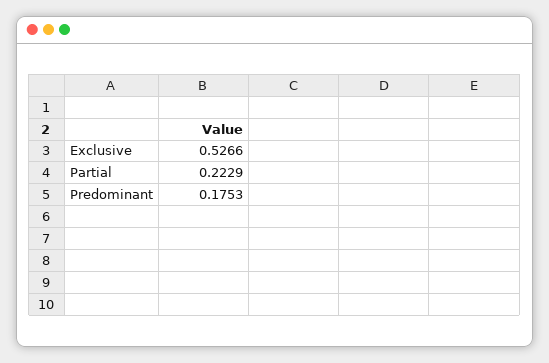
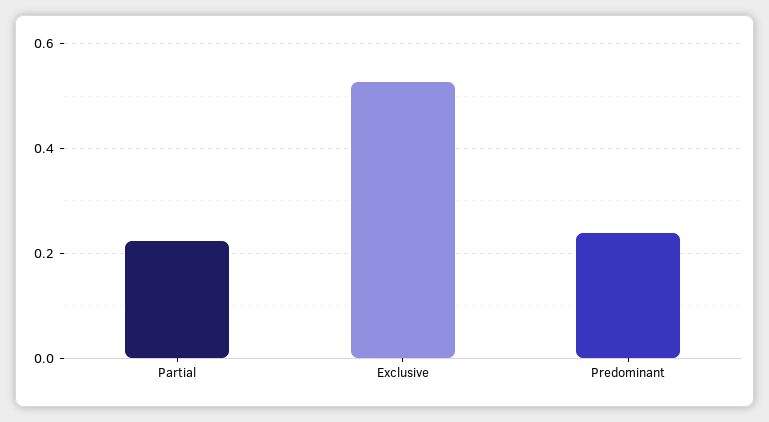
Predominant: 0.1753 -> 0.24

